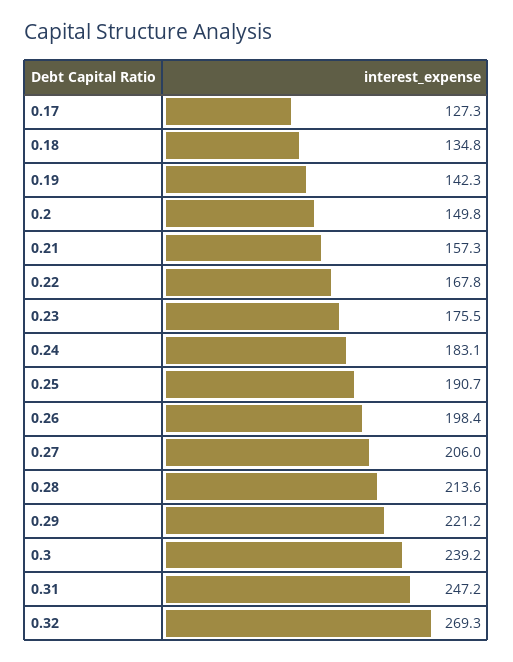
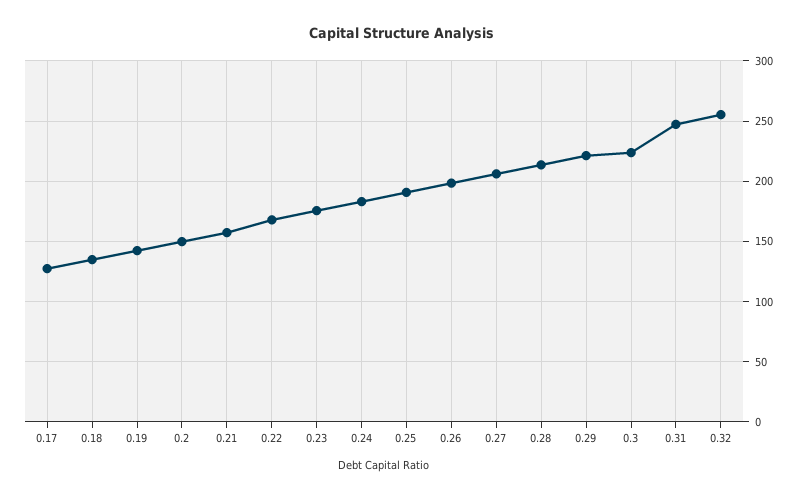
0.3: 239.2 -> 225
0.32: 269.3 -> 255

